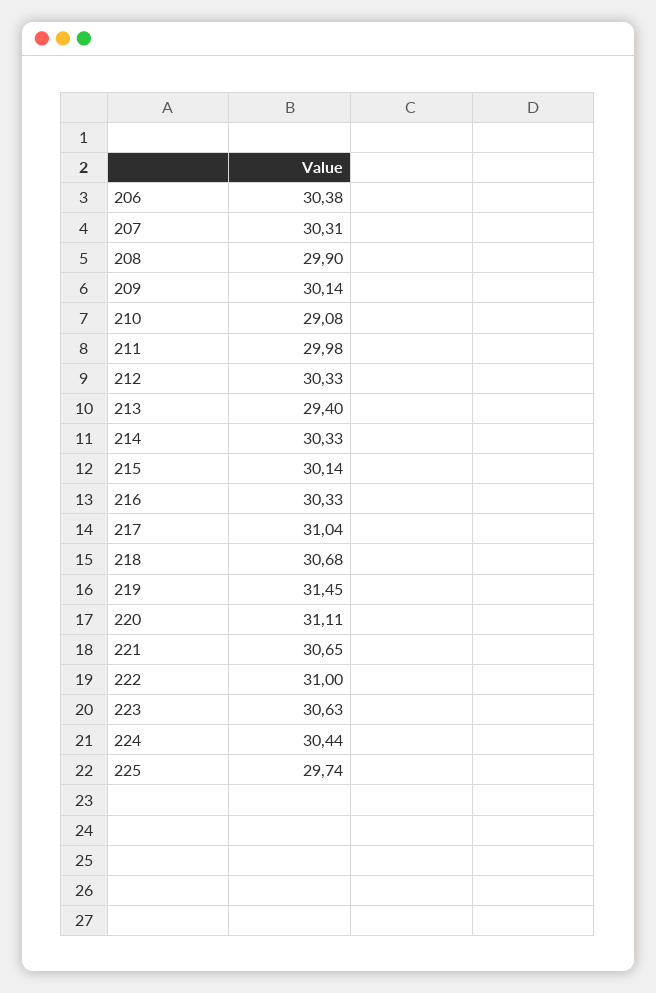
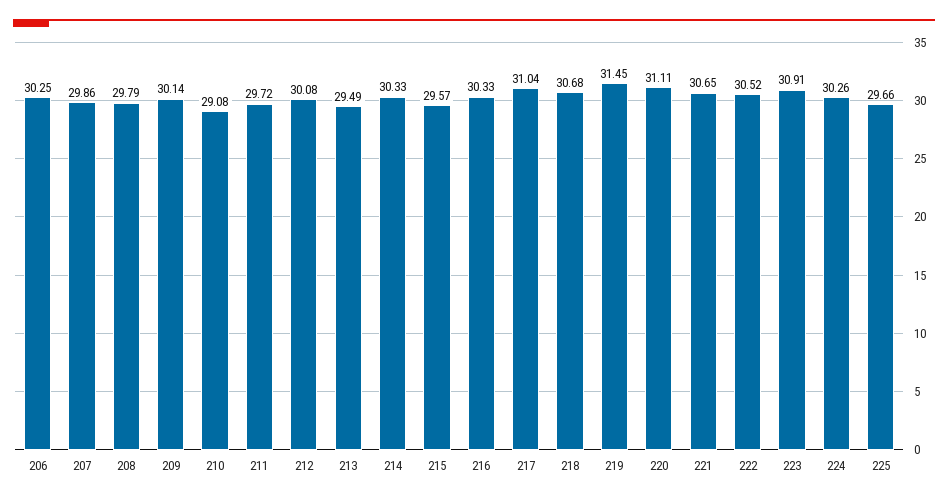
206: 30.38 -> 30.25
207: 30.31 -> 29.86
208: 29.9 -> 29.79
211: 29.98 -> 29.72
212: 30.33 -> 30.08
213: 29.4 -> 29.49
215: 30.14 -> 29.57
222: 31 -> 30.52
223: 30.63 -> 30.91
224: 30.44 -> 30.26
225: 29.74 -> 29.66

